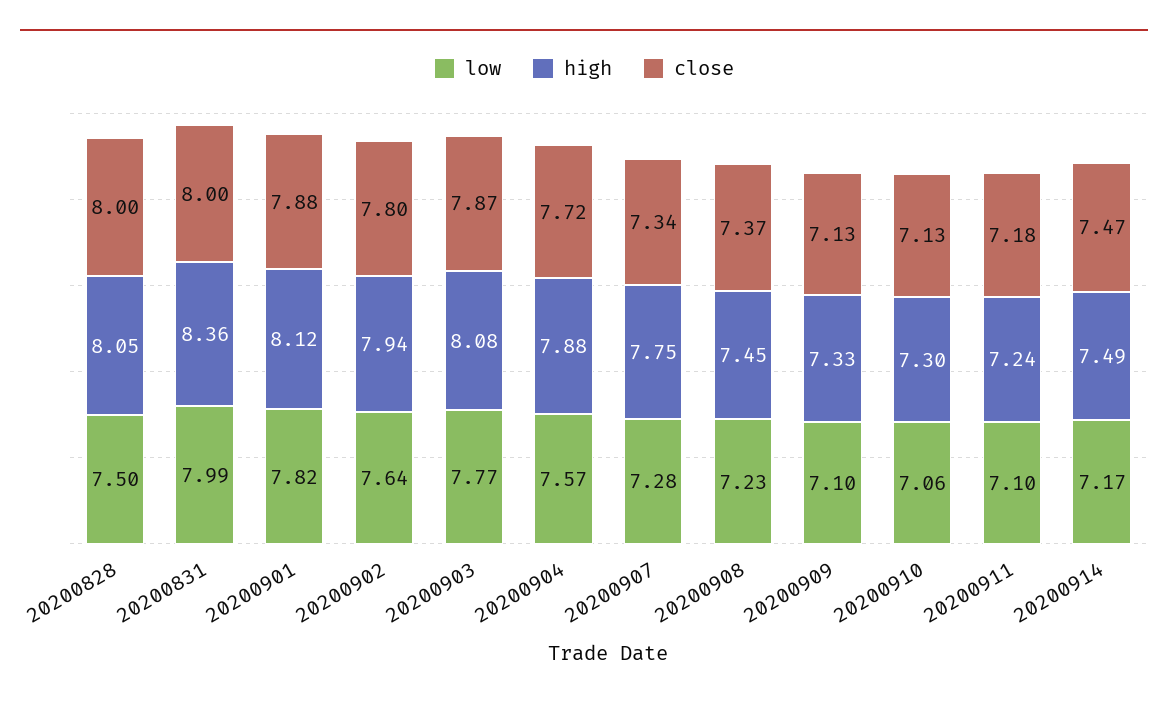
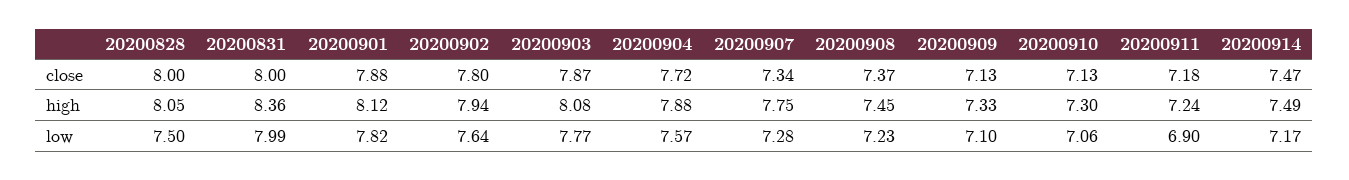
low, 20200911: 7.1 -> 6.9

